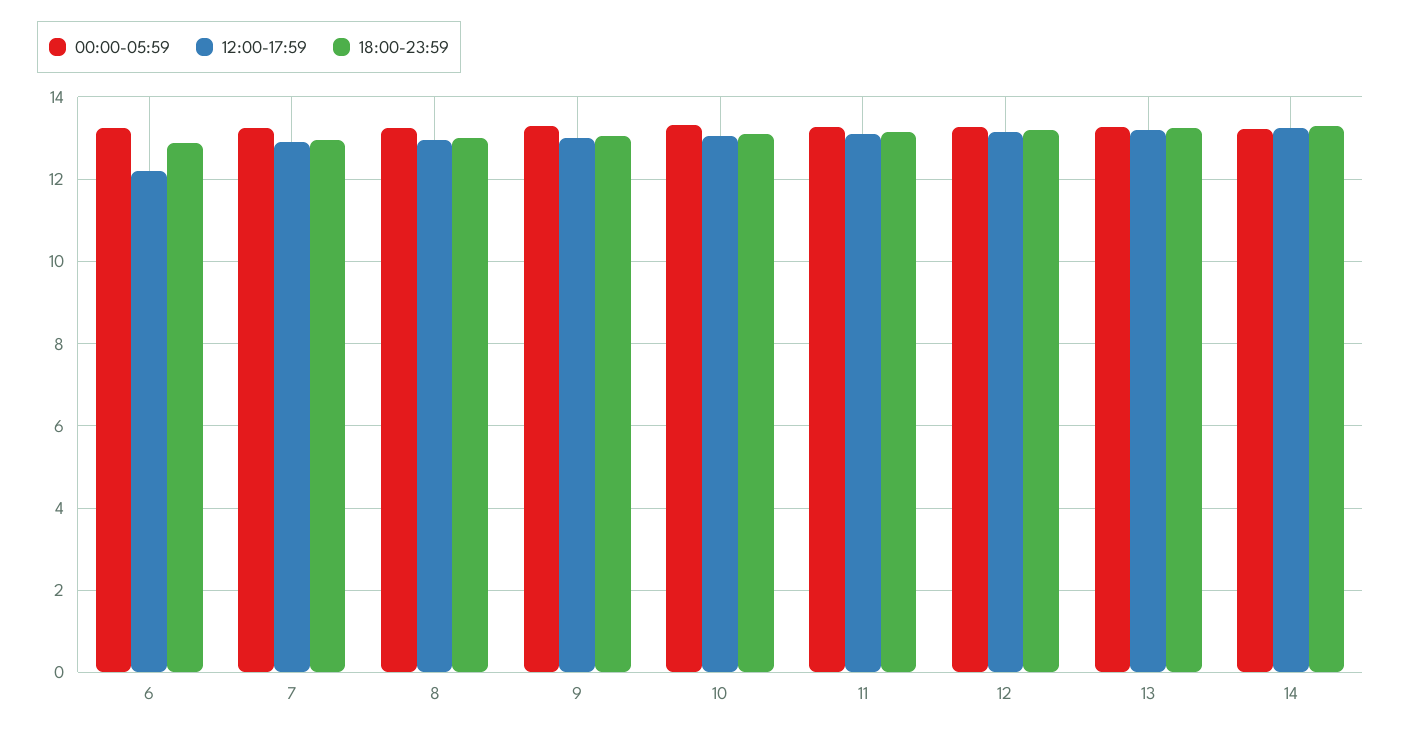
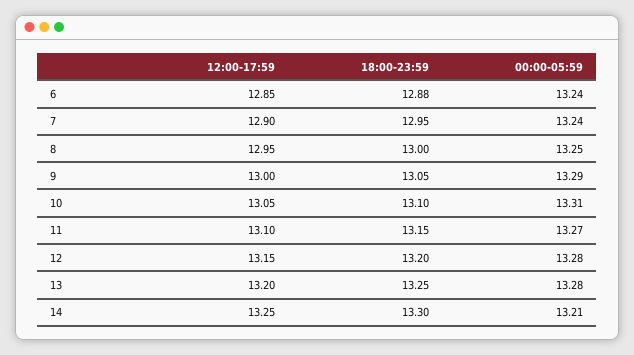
12:00-17:59, 6: 12.2 -> 12.85

